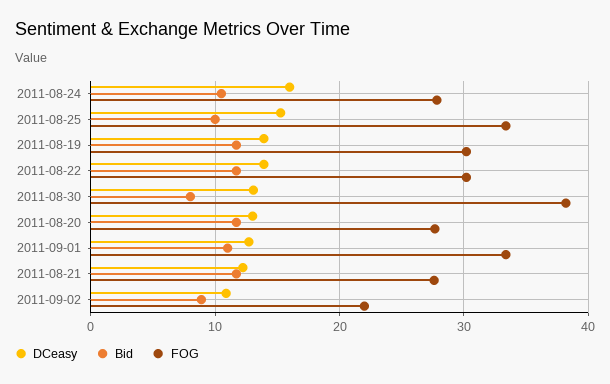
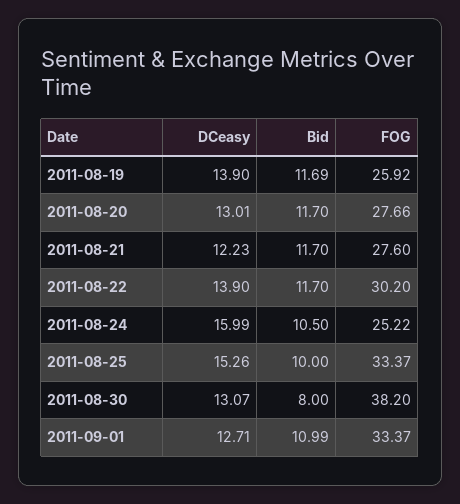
FOG, 2011-08-24: 28 -> 25.22
FOG, 2011-08-19: 30 -> 25.92
DCeasy, 2011-09-02: 11 -> none
Bid, 2011-09-02: 9 -> none
FOG, 2011-09-02: 22 -> none

